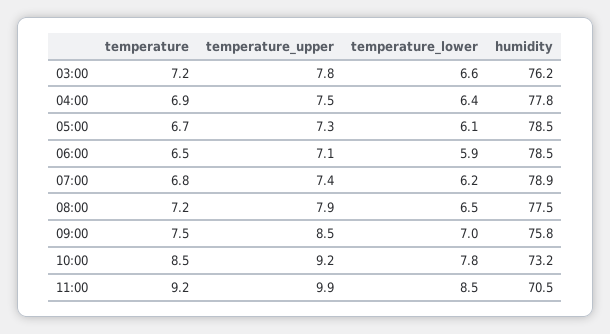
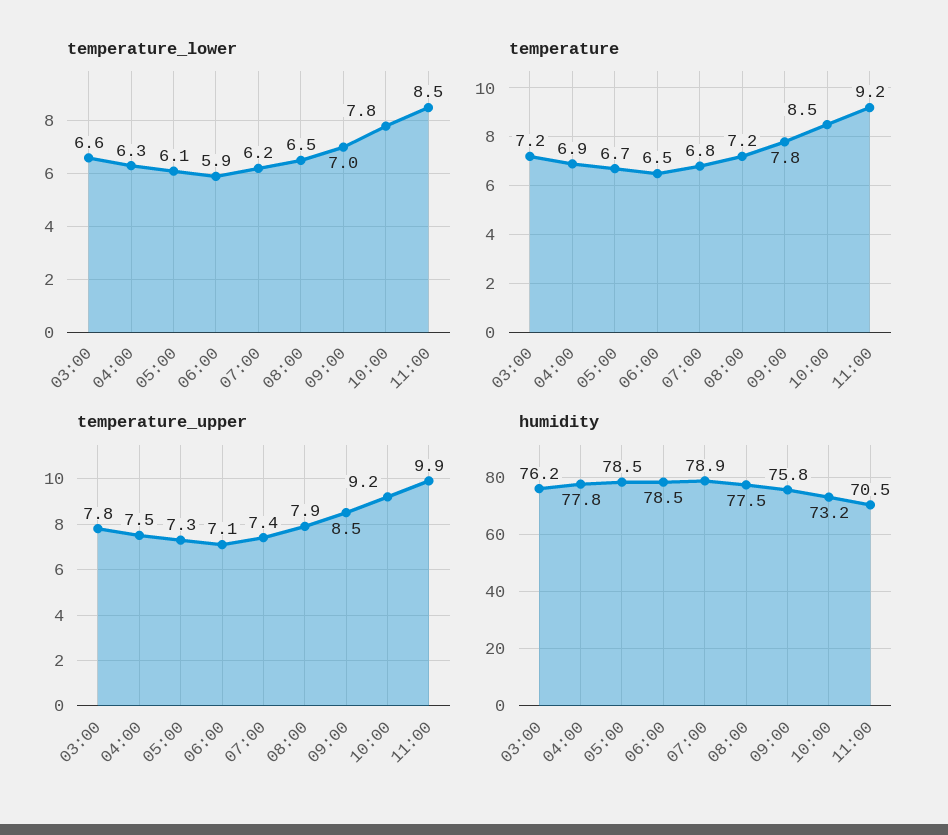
temperature_lower, 04:00: 6.4 -> 6.3
temperature, 09:00: 7.5 -> 7.8

